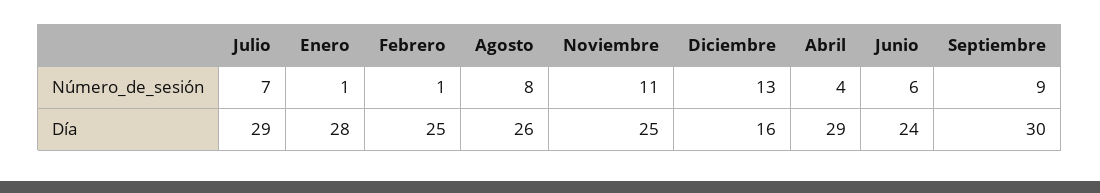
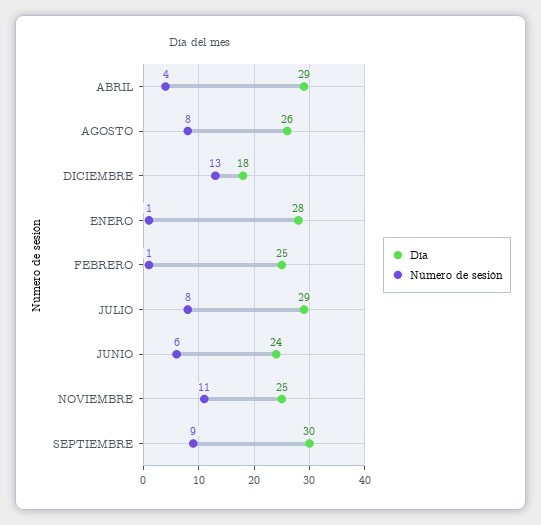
Número_de_sesión, Julio: 7 -> 8
Día, Diciembre: 16 -> 18

